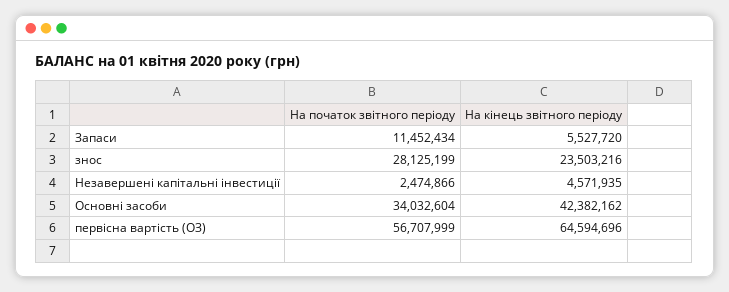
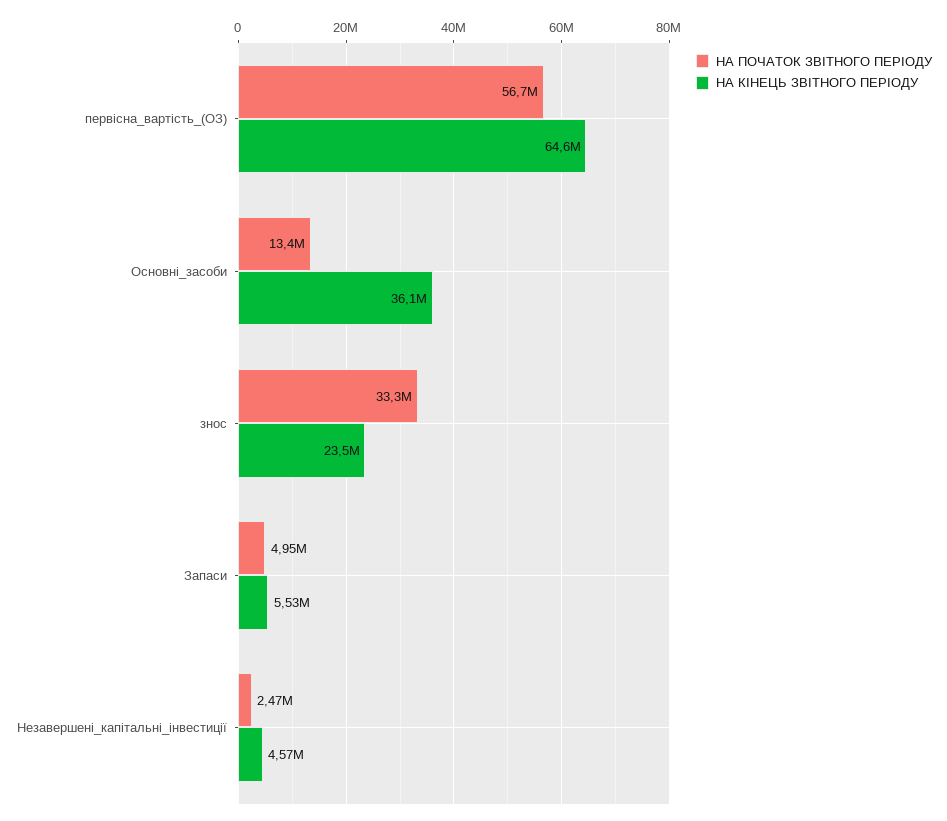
На початок звітного періоду, Запаси: 11452434 -> 4950000
На початок звітного періоду, знос: 28125199 -> 33300000
На початок звітного періоду, Основні засоби: 34032604 -> 13400000
На кінець звітного періоду, Основні засоби: 42382162 -> 36100000

